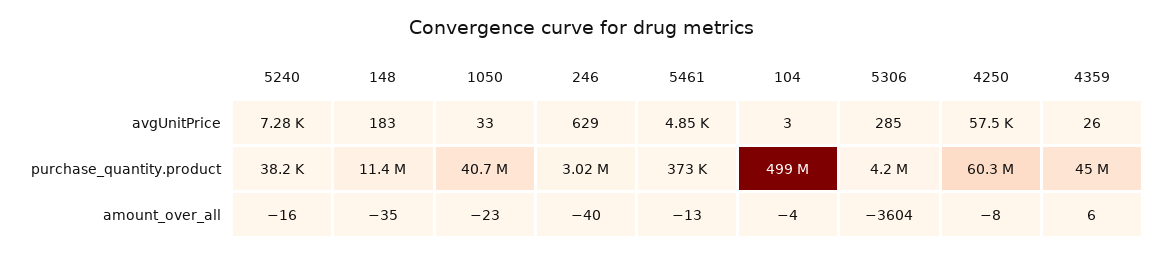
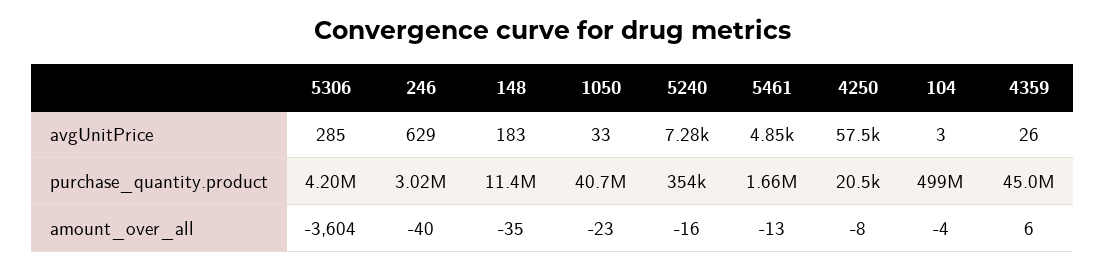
5240, purchase_quantity.product: 38200 -> 354000
5461, purchase_quantity.product: 373000 -> 1660000
4250, purchase_quantity.product: 60300000 -> 20500

